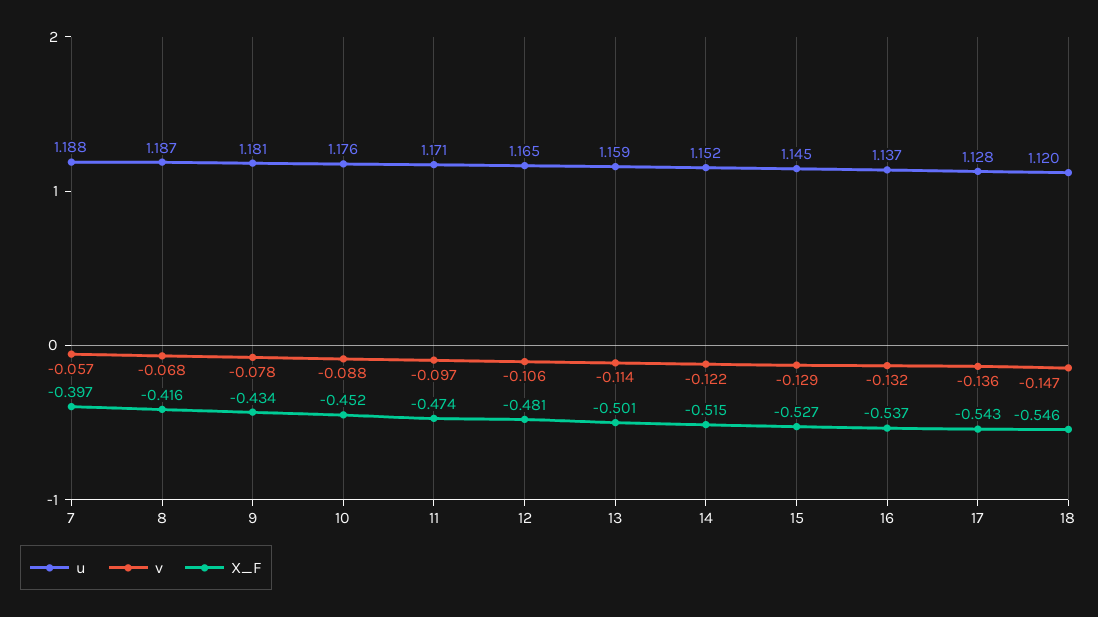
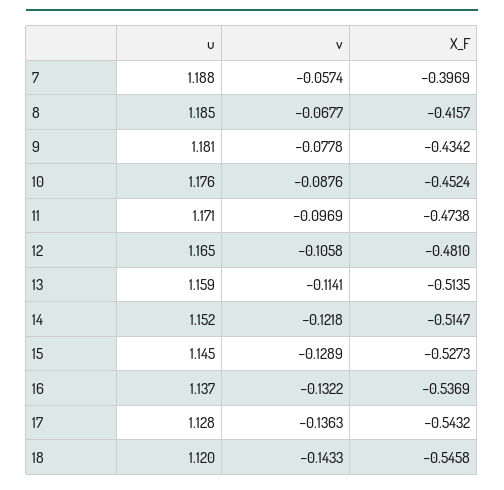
u, 8: 1.187 -> 1.185
X_F, 13: -0.501 -> -0.5135
v, 18: -0.147 -> -0.1433

